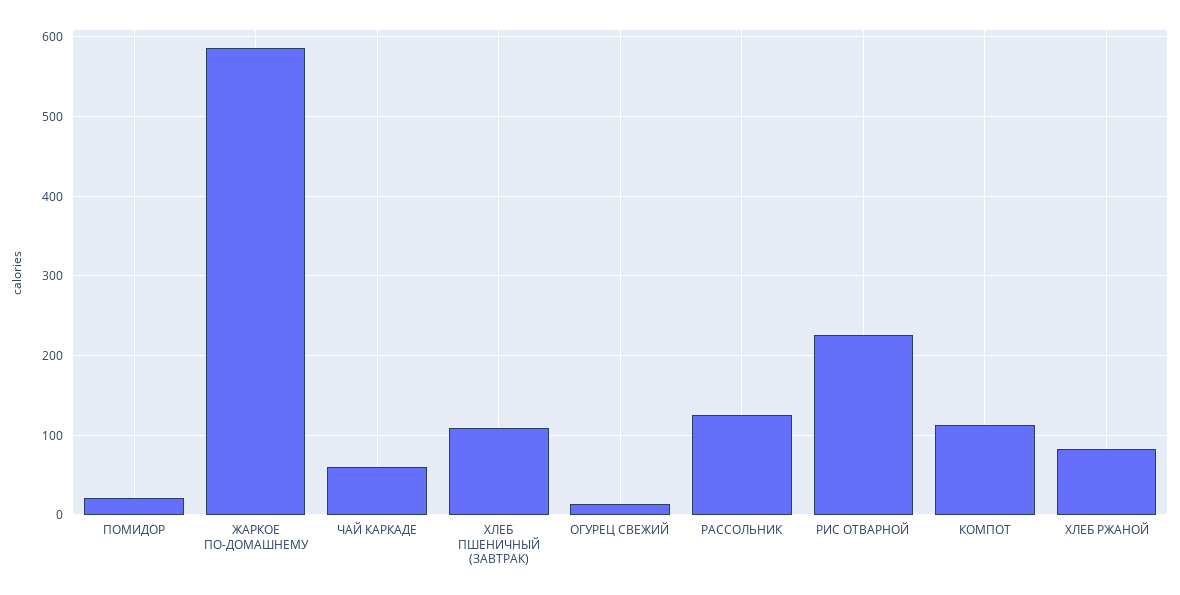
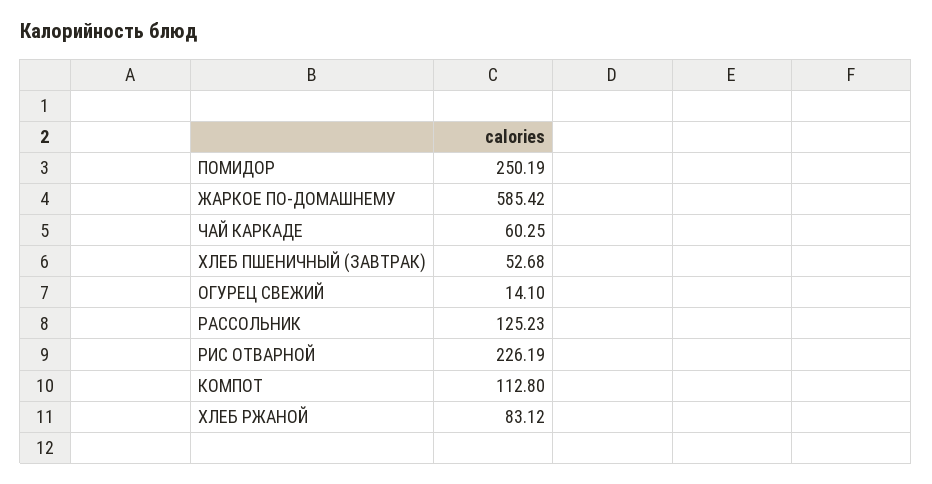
ПОМИДОР: 20 -> 250.19
ХЛЕБ ПШЕНИЧНЫЙ (ЗАВТРАК): 110 -> 52.68

